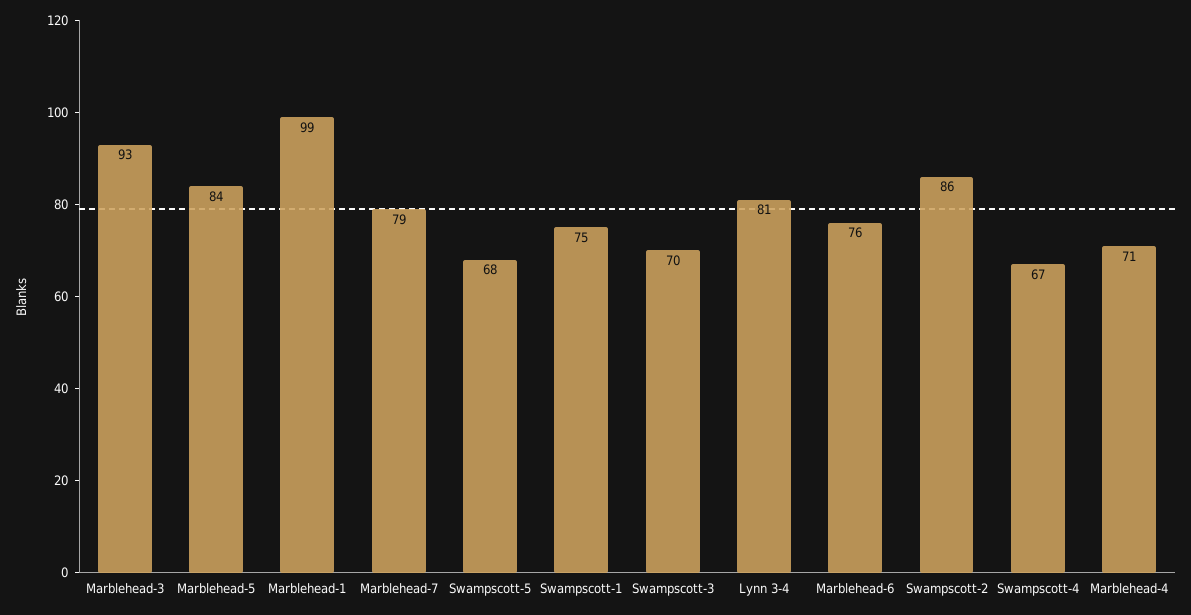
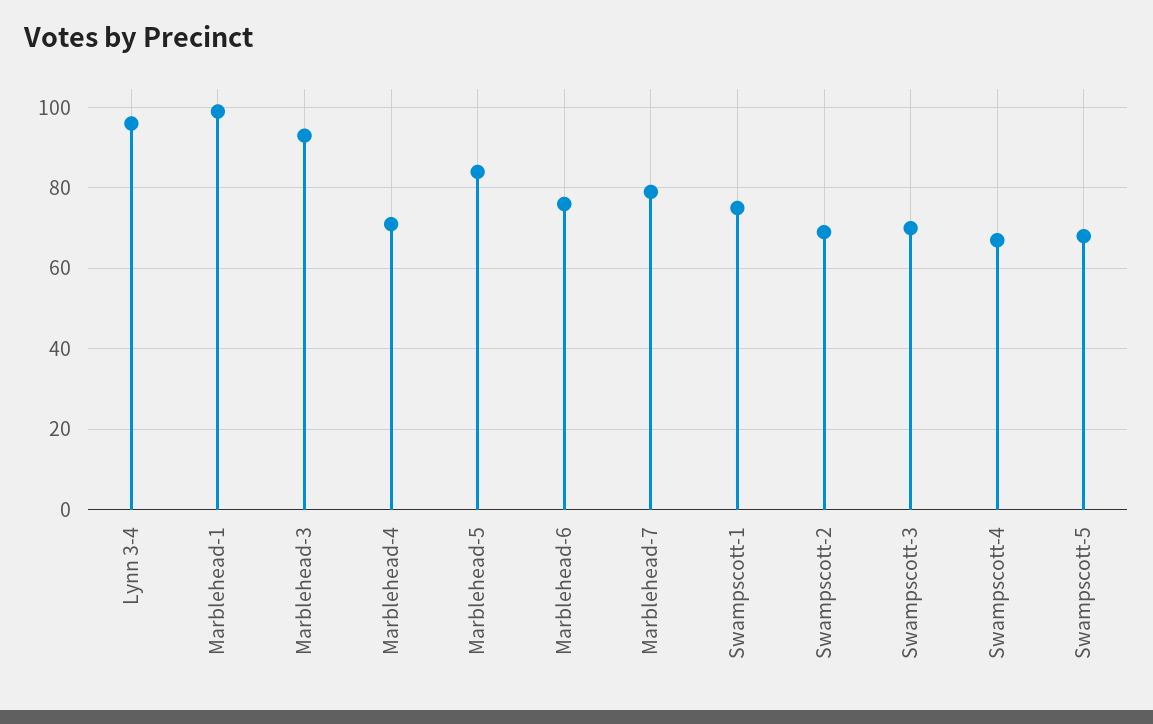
Lynn 3-4: 81 -> 95
Swampscott-2: 86 -> 70

